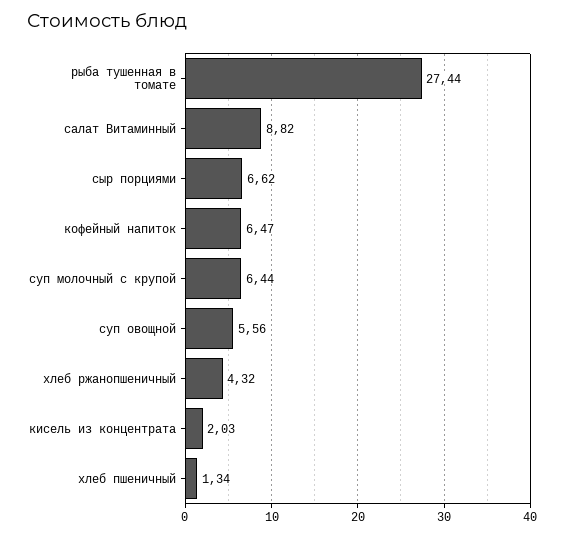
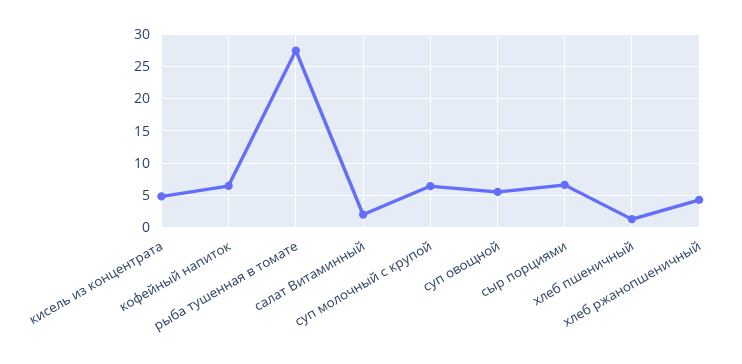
салат Витаминный: 8.82 -> 2
кисель из концентрата: 2.03 -> 5

